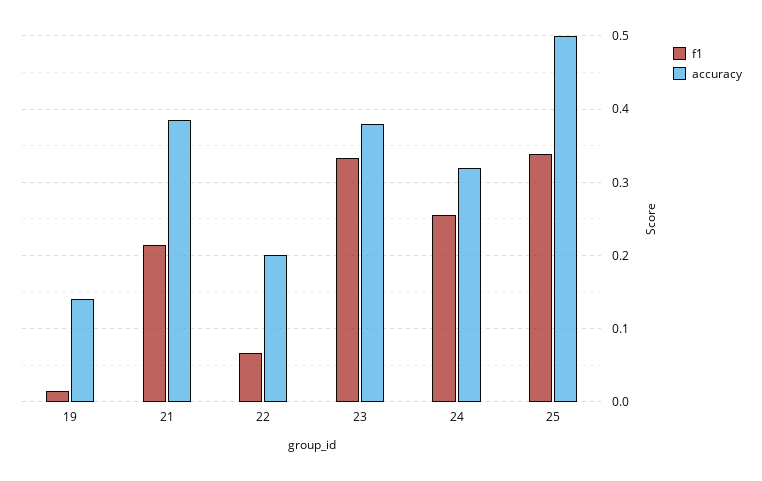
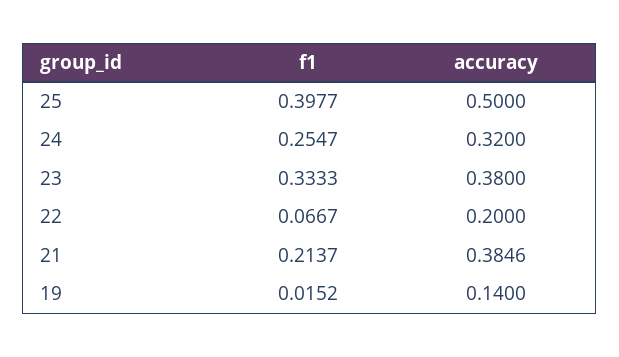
f1, 25: 0.34 -> 0.3977

